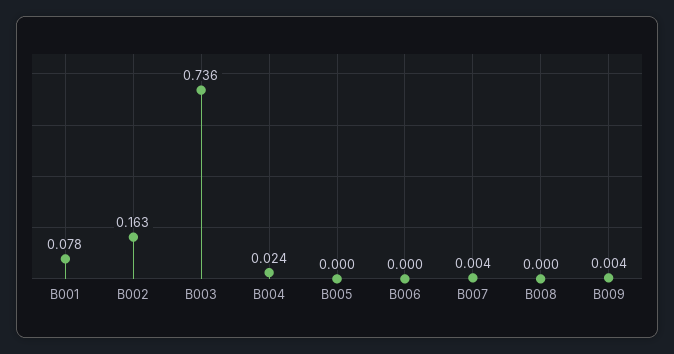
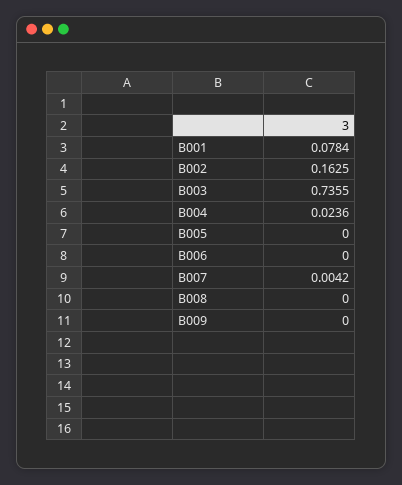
B009: 0.004 -> 0

